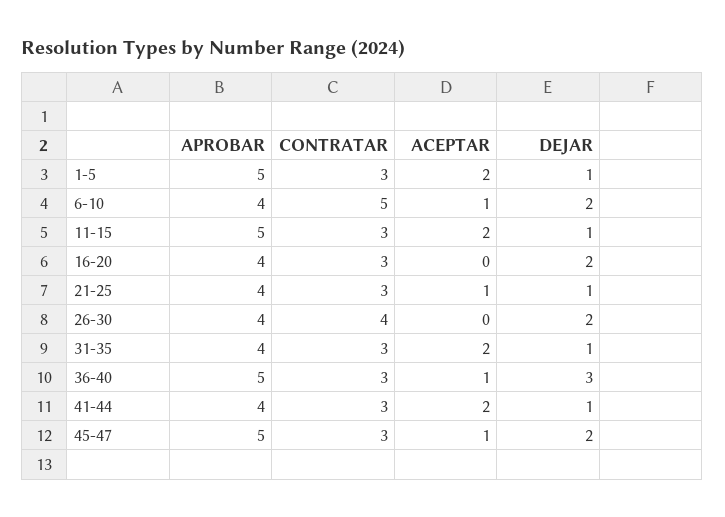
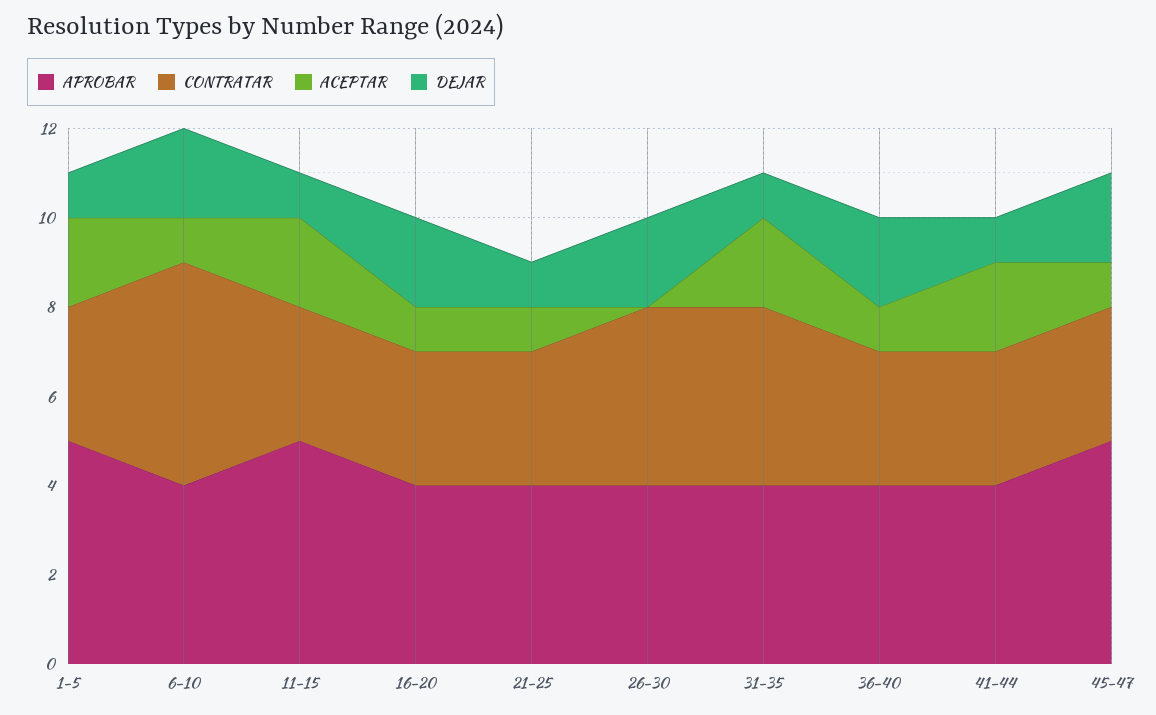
ACEPTAR, 16-20: 0 -> 1
CONTRATAR, 31-35: 3 -> 4
APROBAR, 36-40: 5 -> 4
DEJAR, 36-40: 3 -> 2

